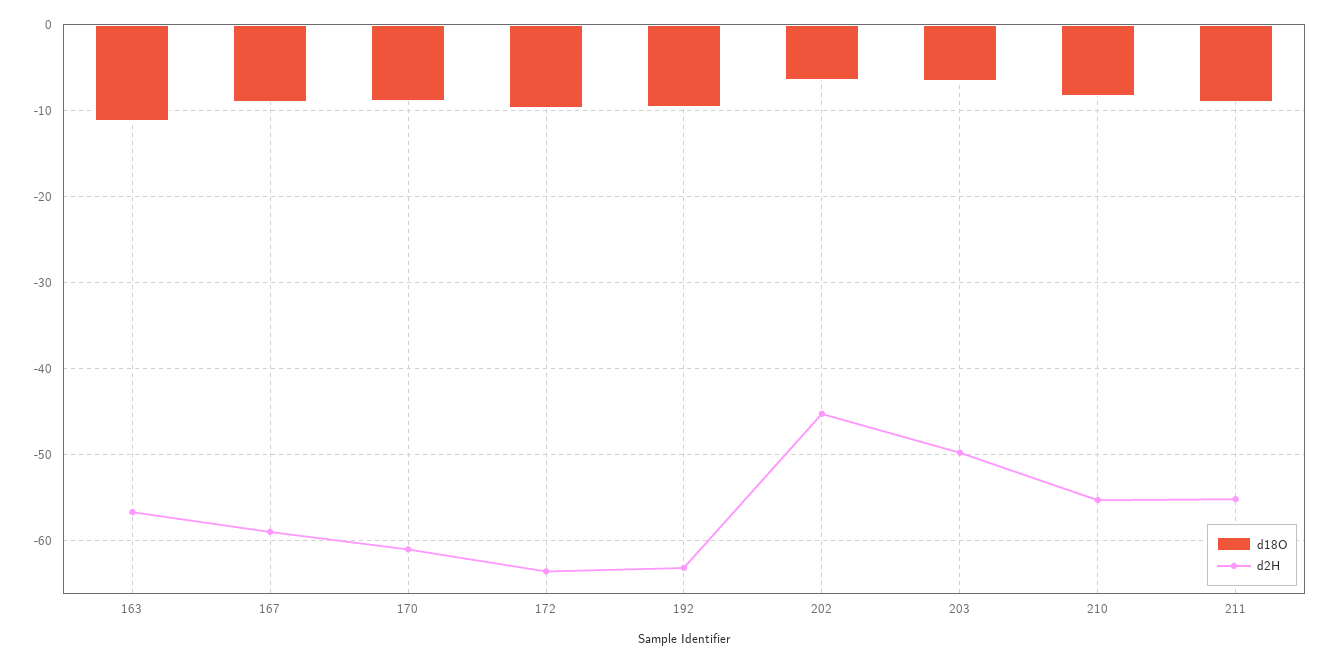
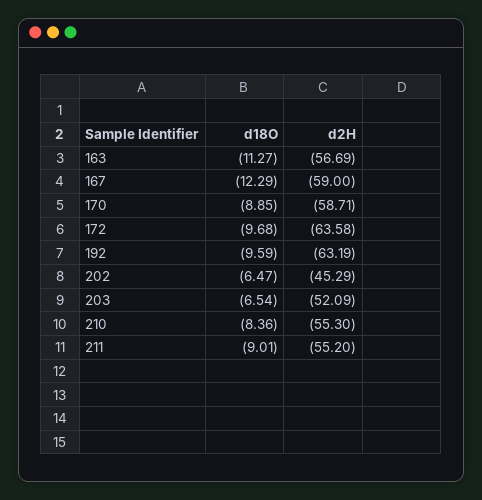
d18O, 167: -9 -> -12.29
d2H, 170: -61 -> -58.71
d2H, 203: -50 -> -52.09

